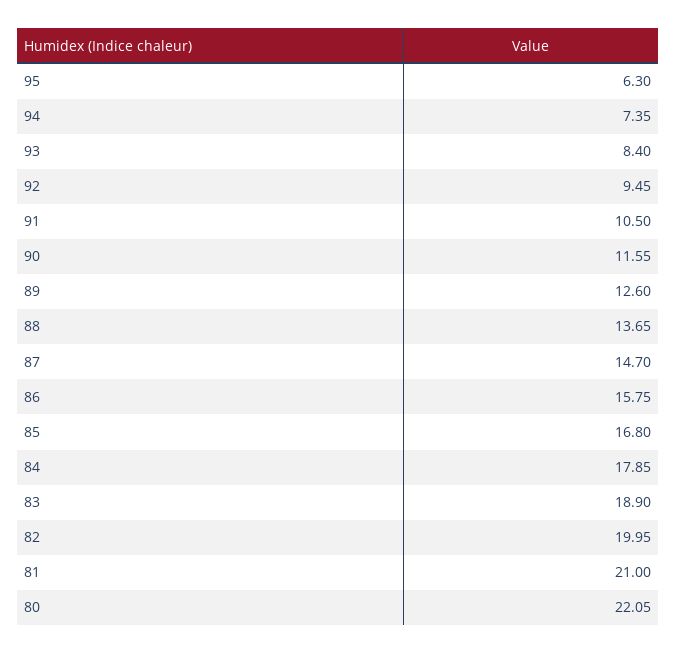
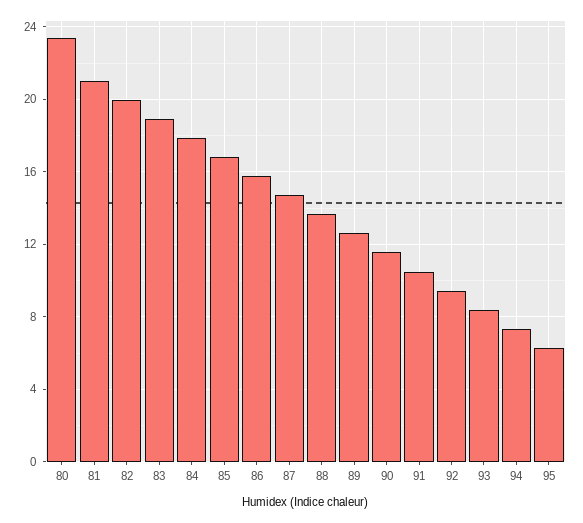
80: 22.05 -> 23.5

